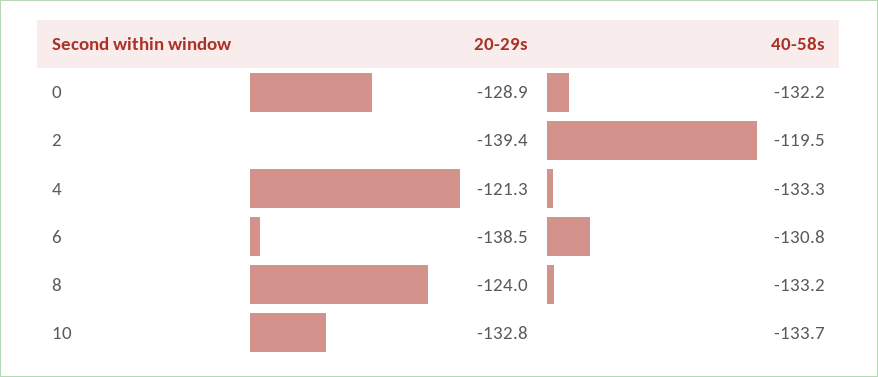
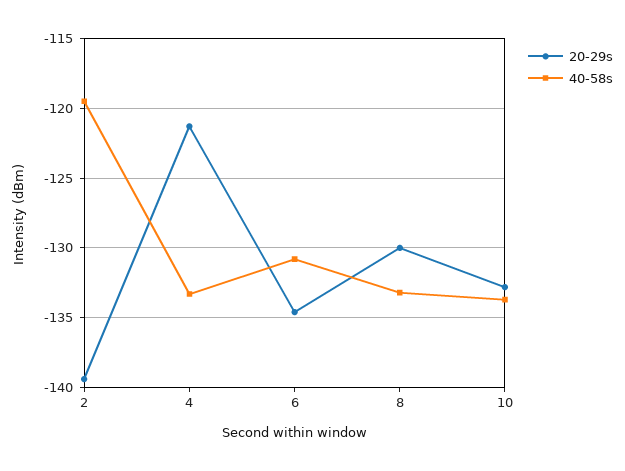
20-29s, 0: -128.9 -> none
40-58s, 0: -132.2 -> none
20-29s, 6: -138.5 -> -134.5
20-29s, 8: -124 -> -130

